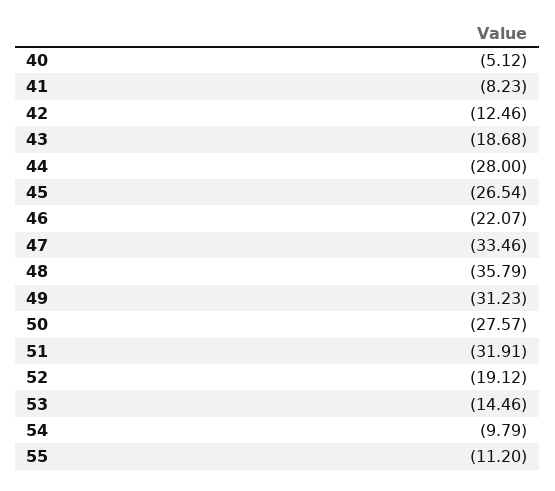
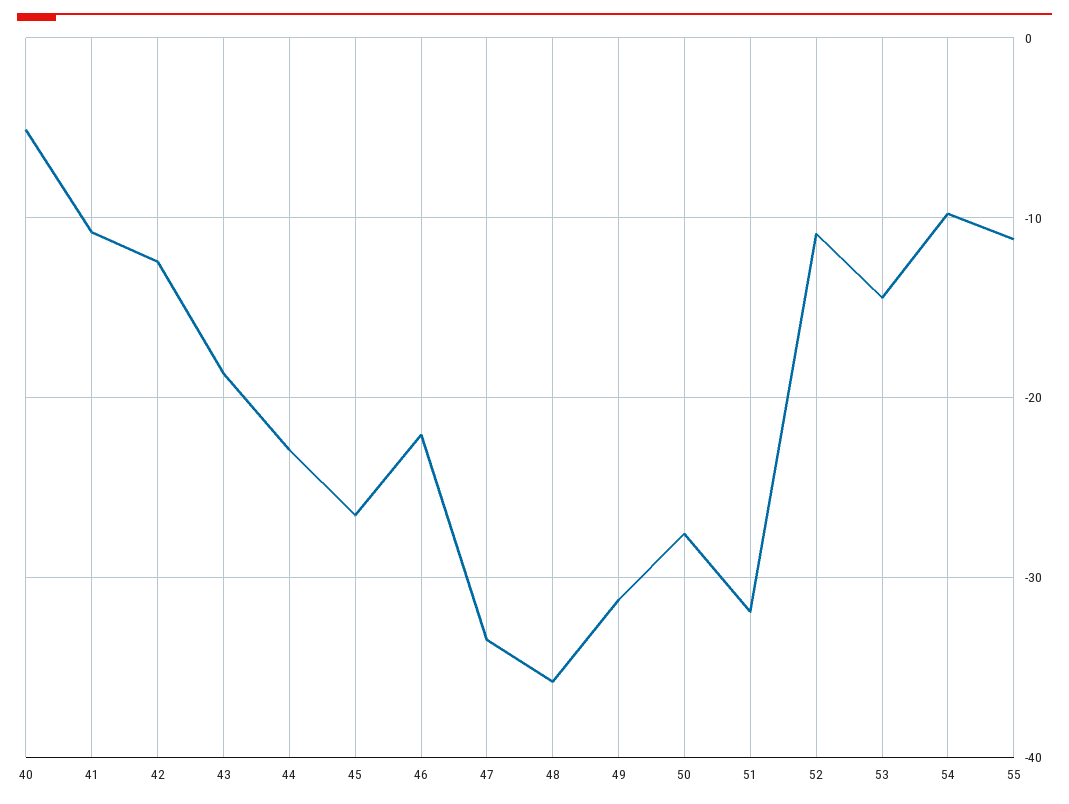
41: -8.23 -> -11
44: -28 -> -23
52: -19.12 -> -11

